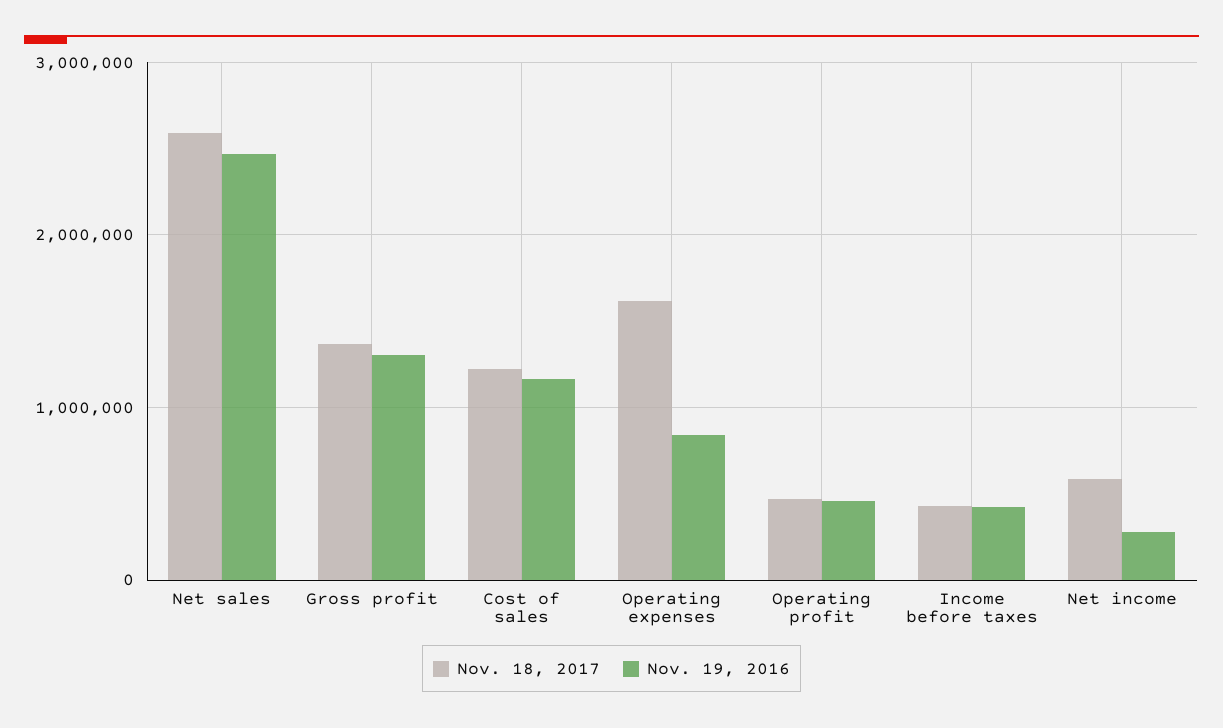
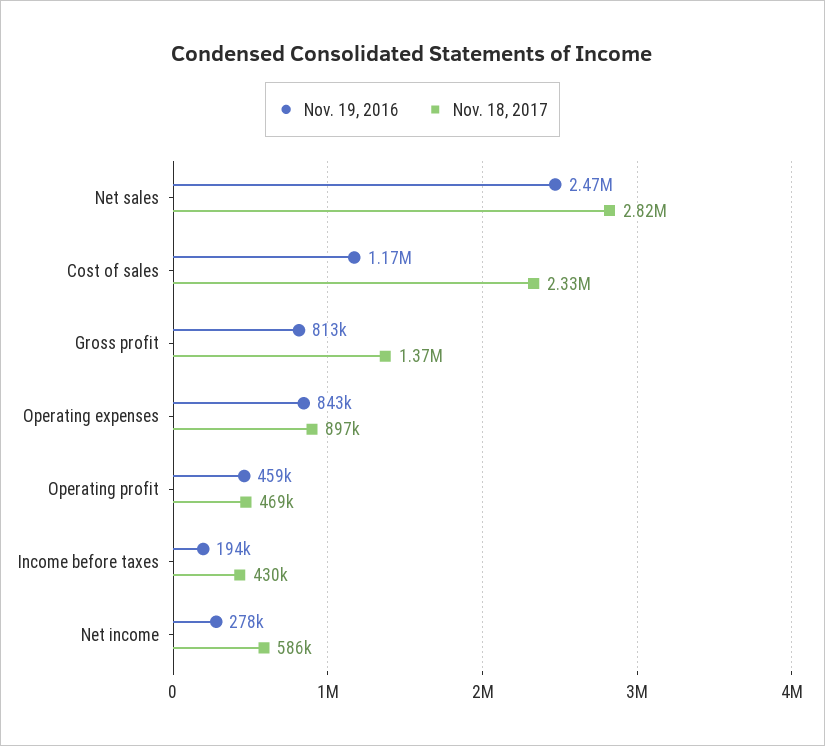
Nov. 18, 2017, Net sales: 2600000 -> 2820000
Nov. 19, 2016, Gross profit: 1300000 -> 813000
Nov. 18, 2017, Cost of sales: 1200000 -> 2330000
Nov. 18, 2017, Operating expenses: 1600000 -> 897000
Nov. 19, 2016, Income before taxes: 400000 -> 194000

